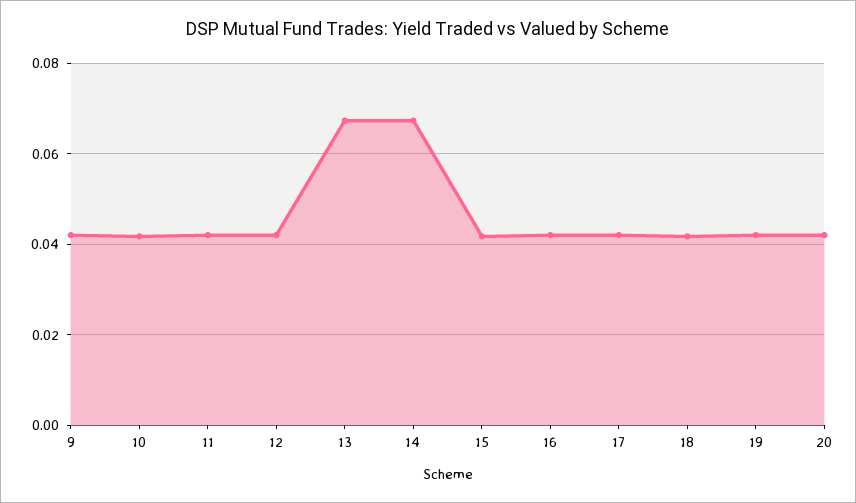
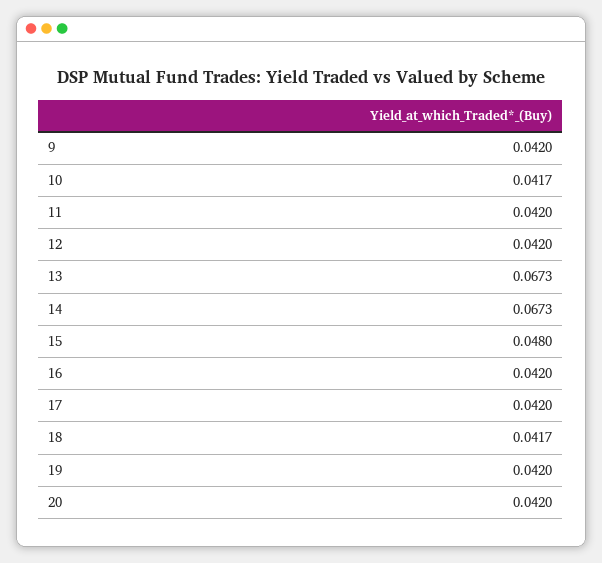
15: 0.042 -> 0.048

